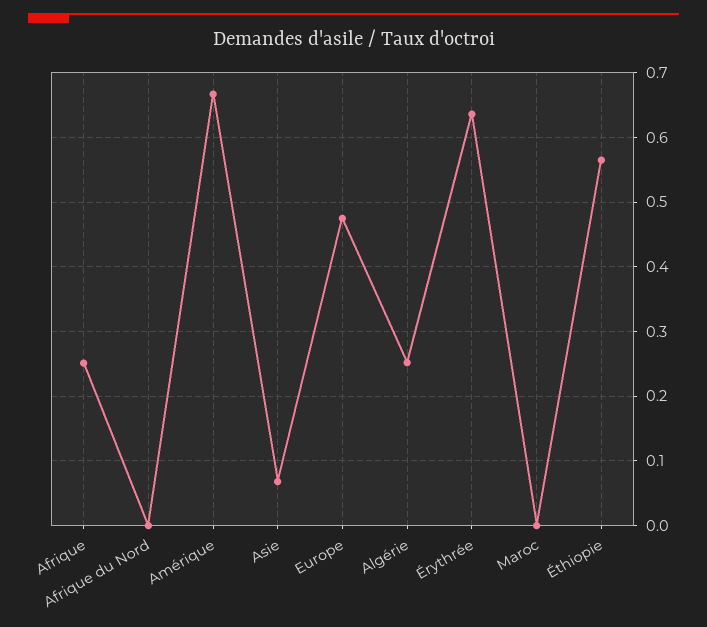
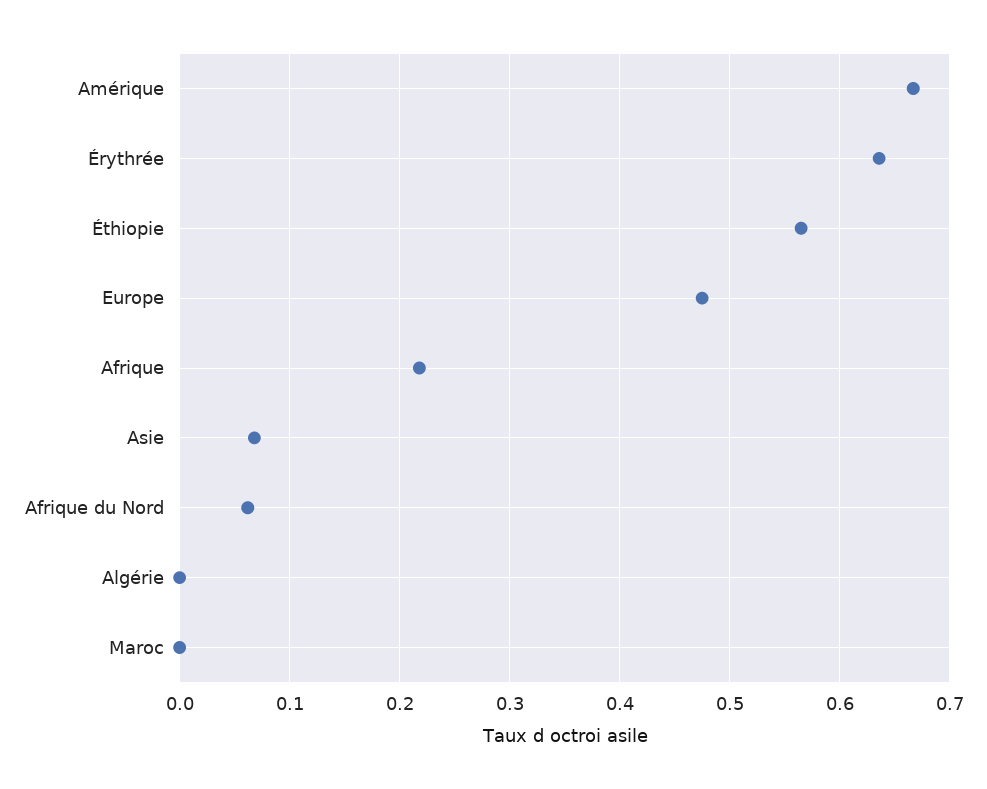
Afrique: 0.25 -> 0.22
Afrique du Nord: 0 -> 0.06
Algérie: 0.25 -> 0

